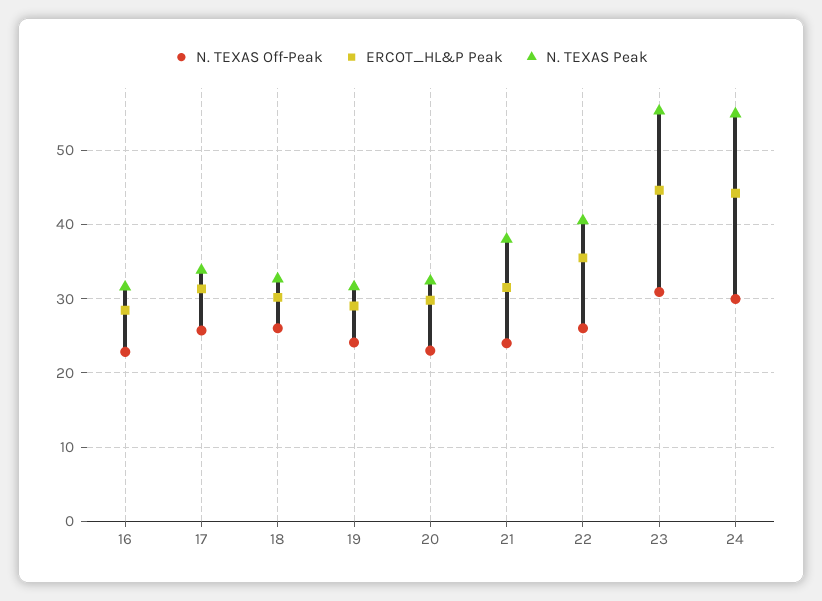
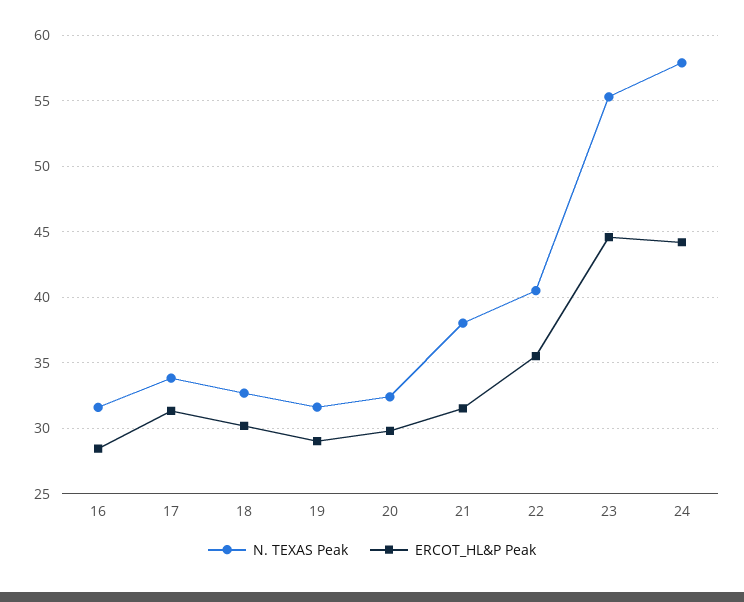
N. TEXAS Off-Peak, 16: 23 -> none
N. TEXAS Off-Peak, 17: 26 -> none
N. TEXAS Off-Peak, 18: 26 -> none
N. TEXAS Off-Peak, 19: 24 -> none
N. TEXAS Off-Peak, 20: 23 -> none
N. TEXAS Off-Peak, 21: 24 -> none
N. TEXAS Off-Peak, 22: 26 -> none
N. TEXAS Off-Peak, 23: 31 -> none
N. TEXAS Off-Peak, 24: 30 -> none
N. TEXAS Peak, 24: 55 -> 58

